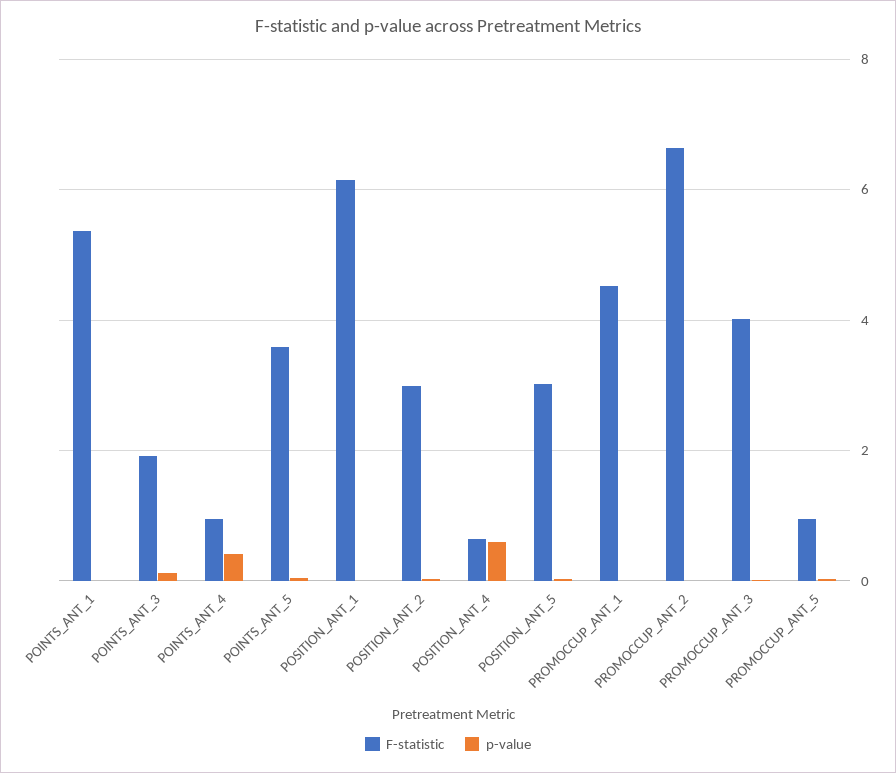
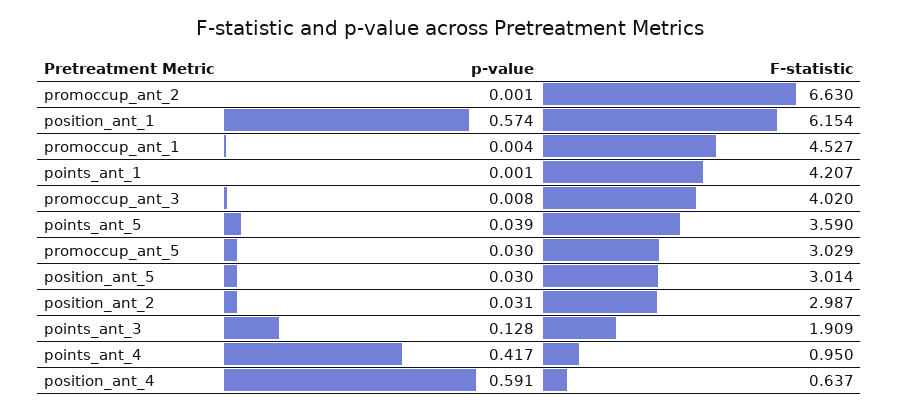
F-statistic, POINTS_ANT_1: 5.4 -> 4.207
p-value, POSITION_ANT_1: 0 -> 0.574
F-statistic, PROMOCCUP_ANT_5: 1 -> 3.029

